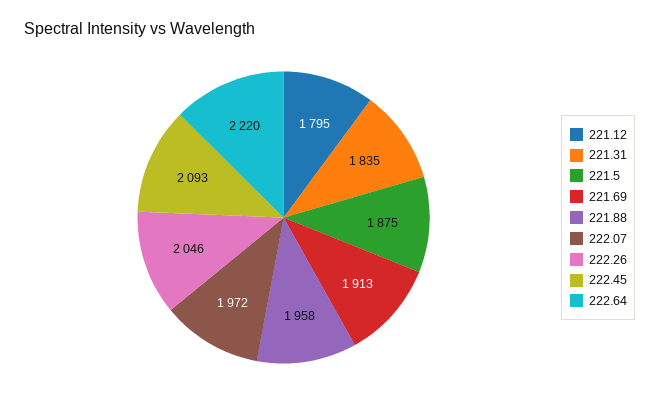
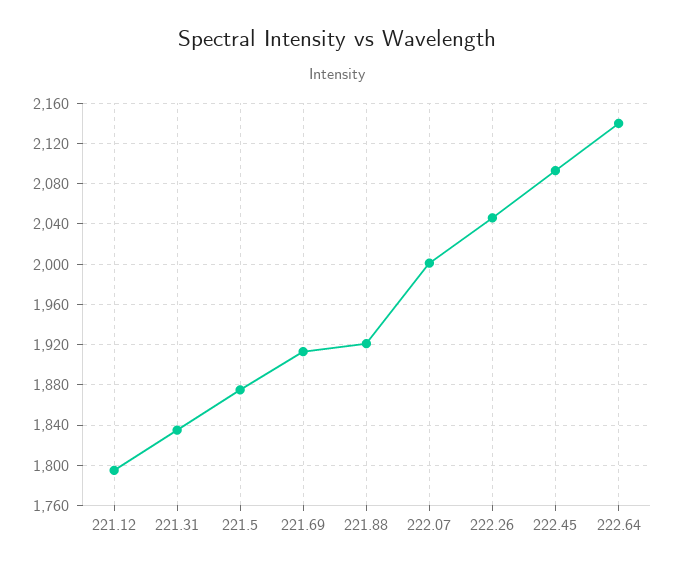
221.88: 1958 -> 1920
222.07: 1972 -> 2000
222.64: 2220 -> 2140

